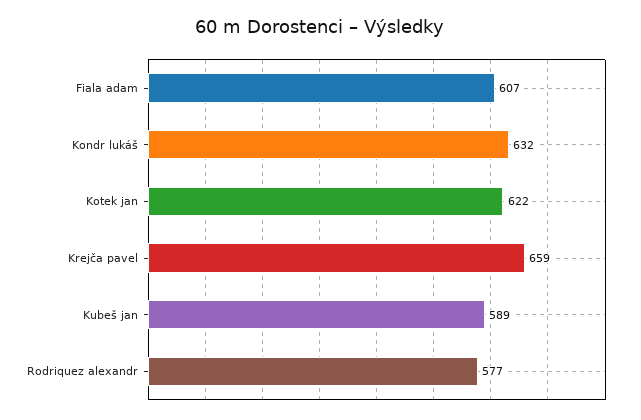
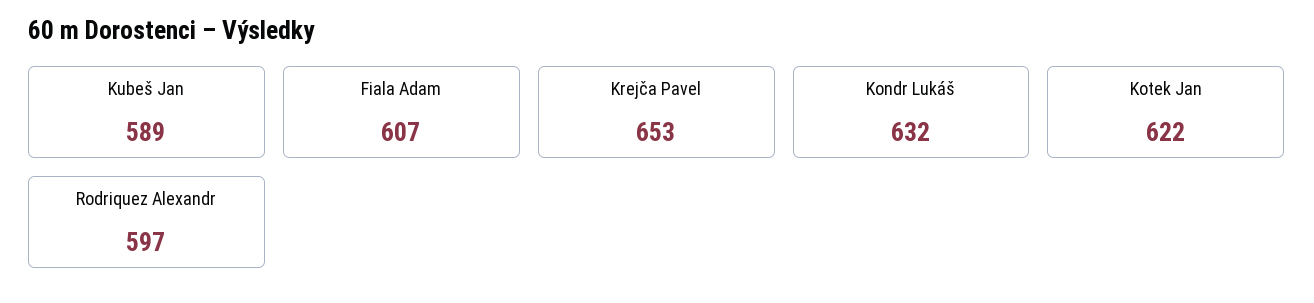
Krejča pavel: 659 -> 653
Rodriquez alexandr: 577 -> 597

